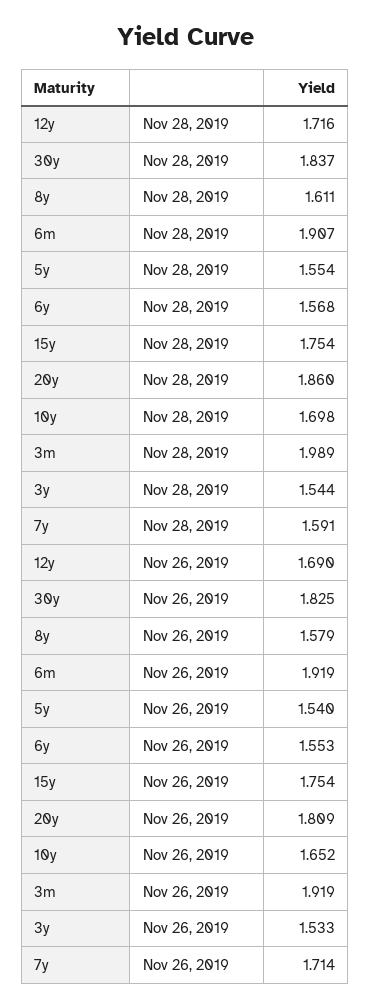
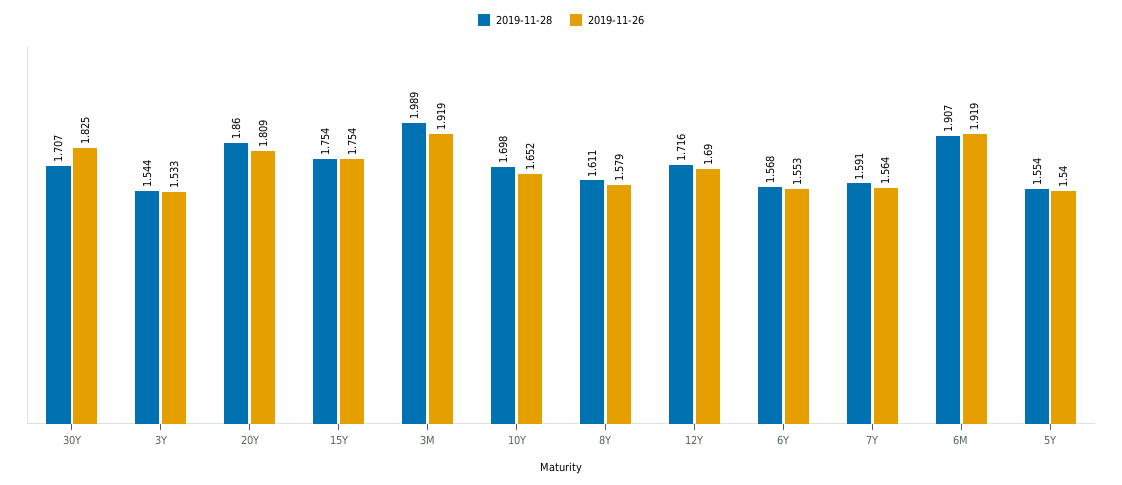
Nov 28, 2019, 30y: 1.837 -> 1.707
Nov 26, 2019, 7y: 1.714 -> 1.564

